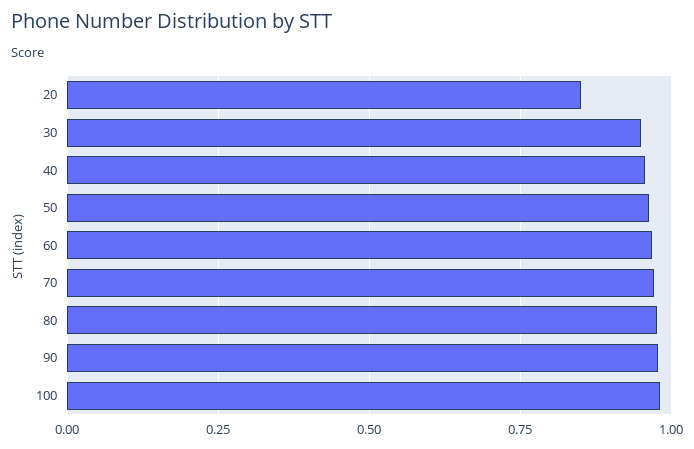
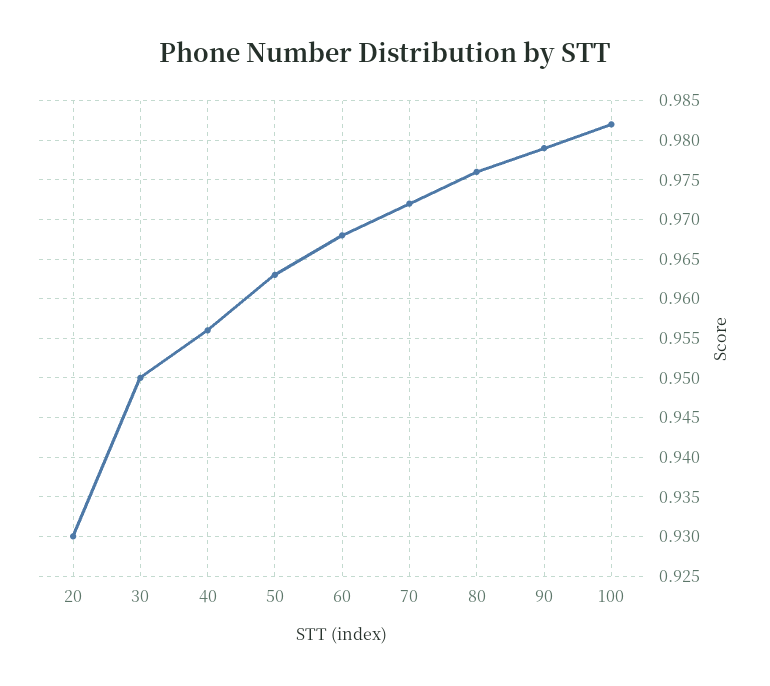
20: 0.85 -> 0.93

